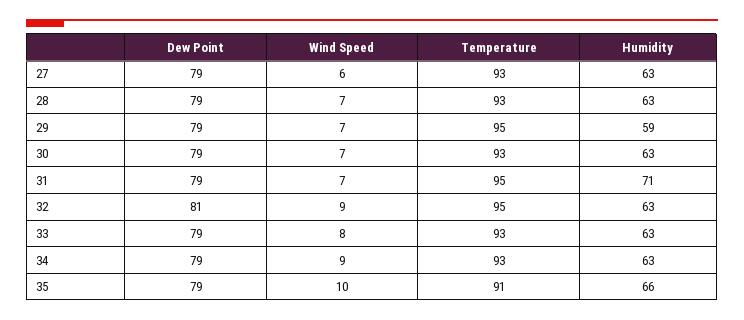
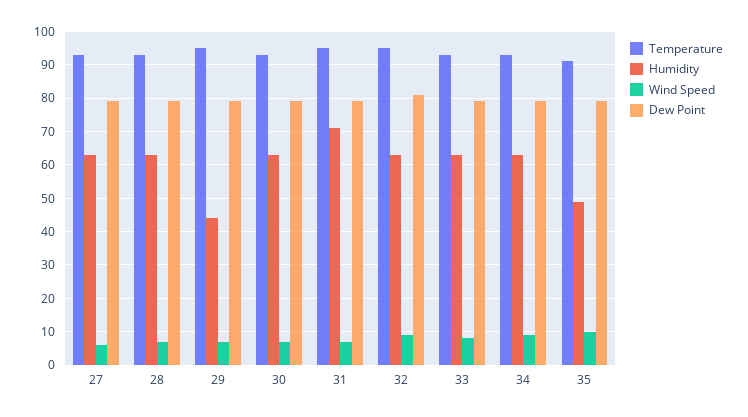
Humidity, 29: 59 -> 45
Humidity, 35: 66 -> 50

